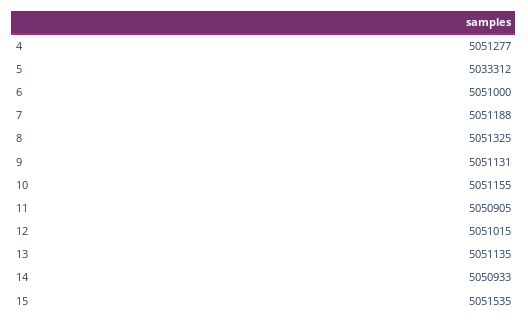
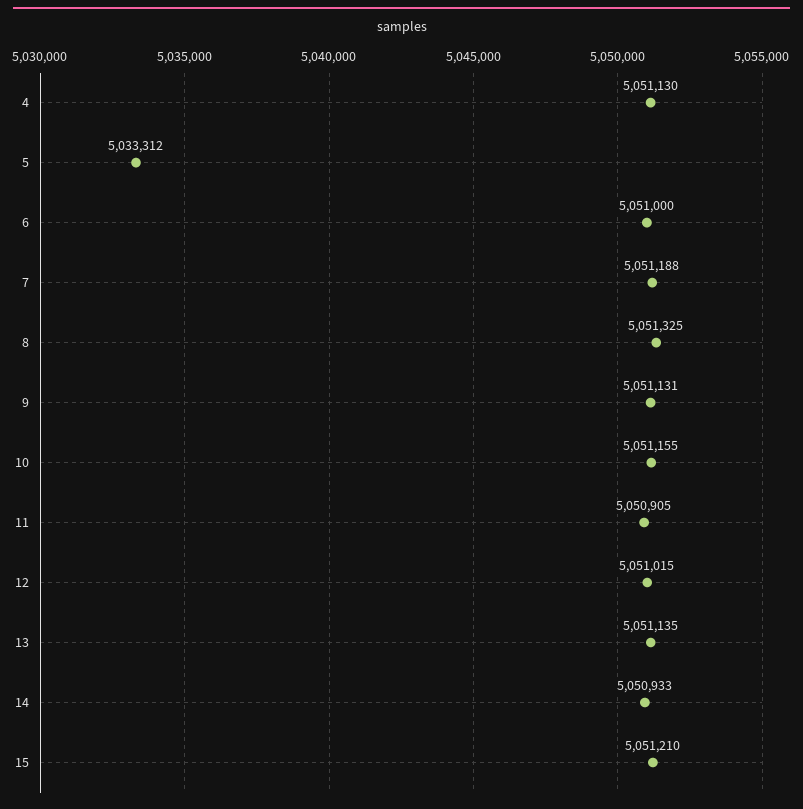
4: 5051277 -> 5051130
15: 5051535 -> 5051210

